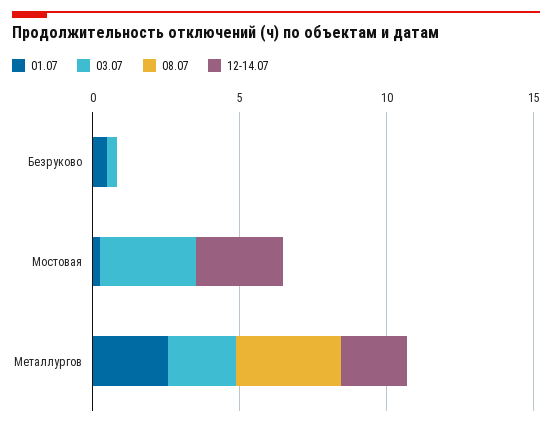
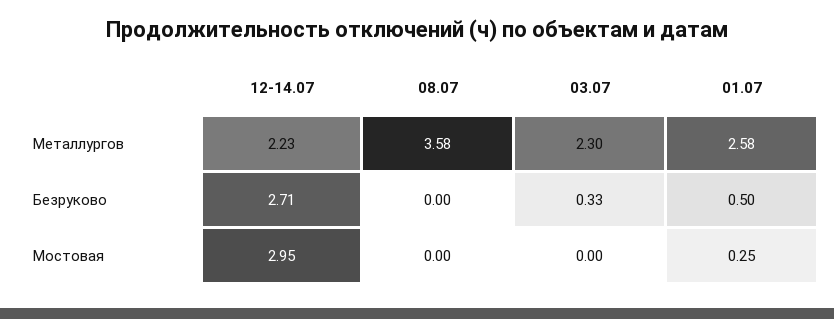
12-14.07, Безруково: 0 -> 2.71
03.07, Мостовая: 3 -> 0

